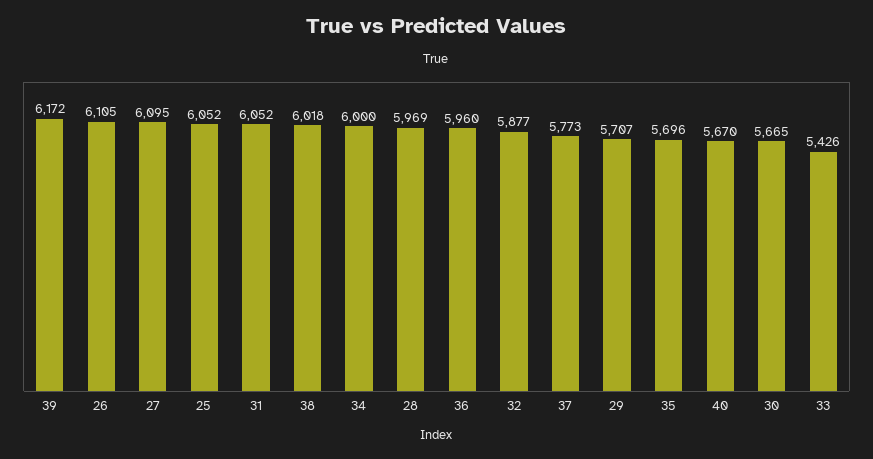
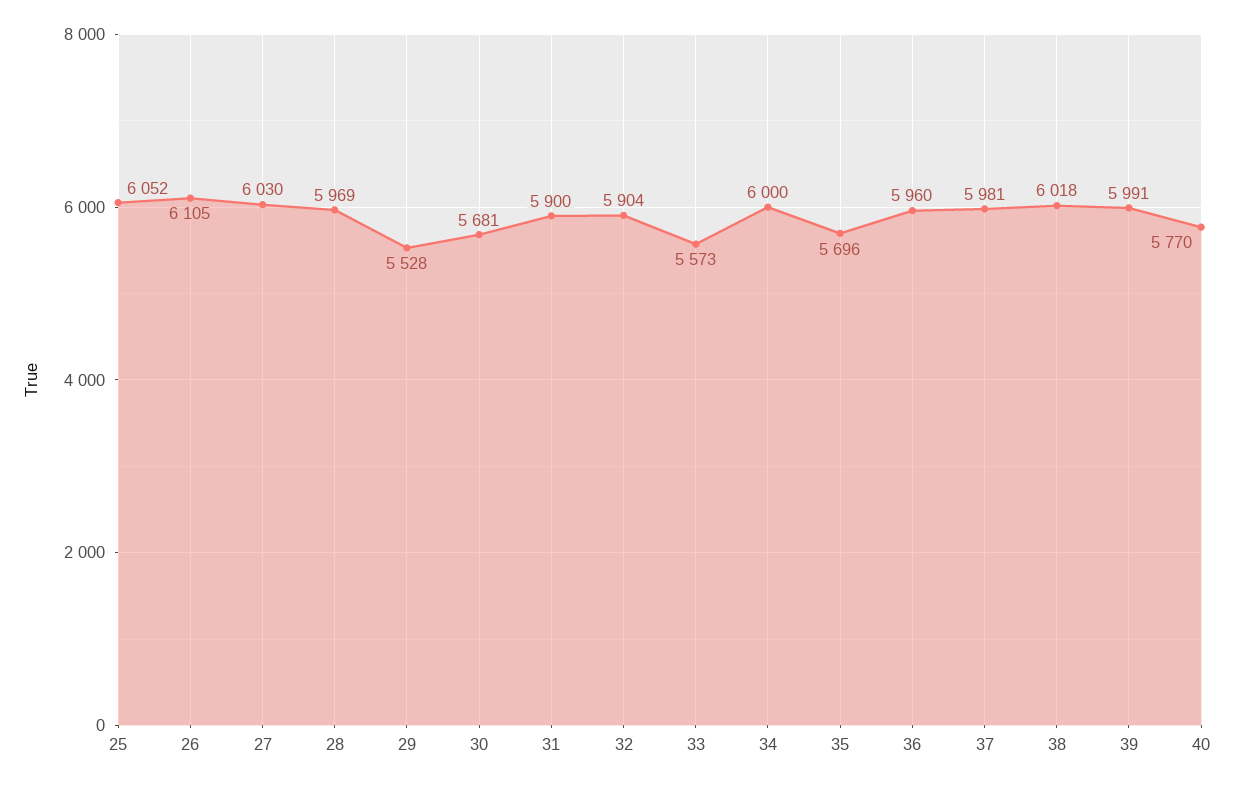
39: 6172 -> 5991
27: 6095 -> 6030
31: 6052 -> 5900
32: 5877 -> 5904
37: 5773 -> 5981
29: 5707 -> 5528
40: 5670 -> 5770
30: 5665 -> 5681
33: 5426 -> 5573

